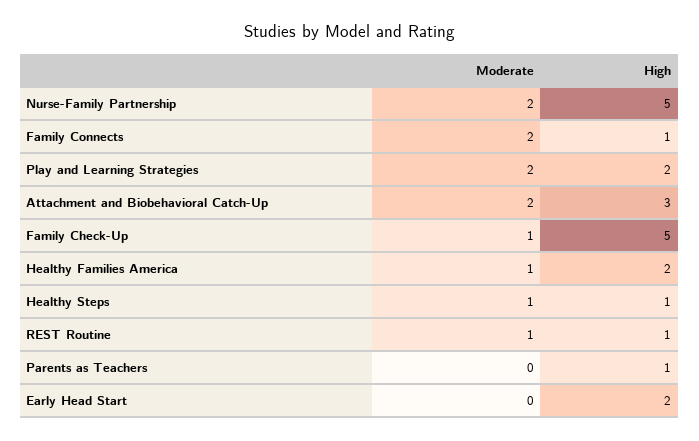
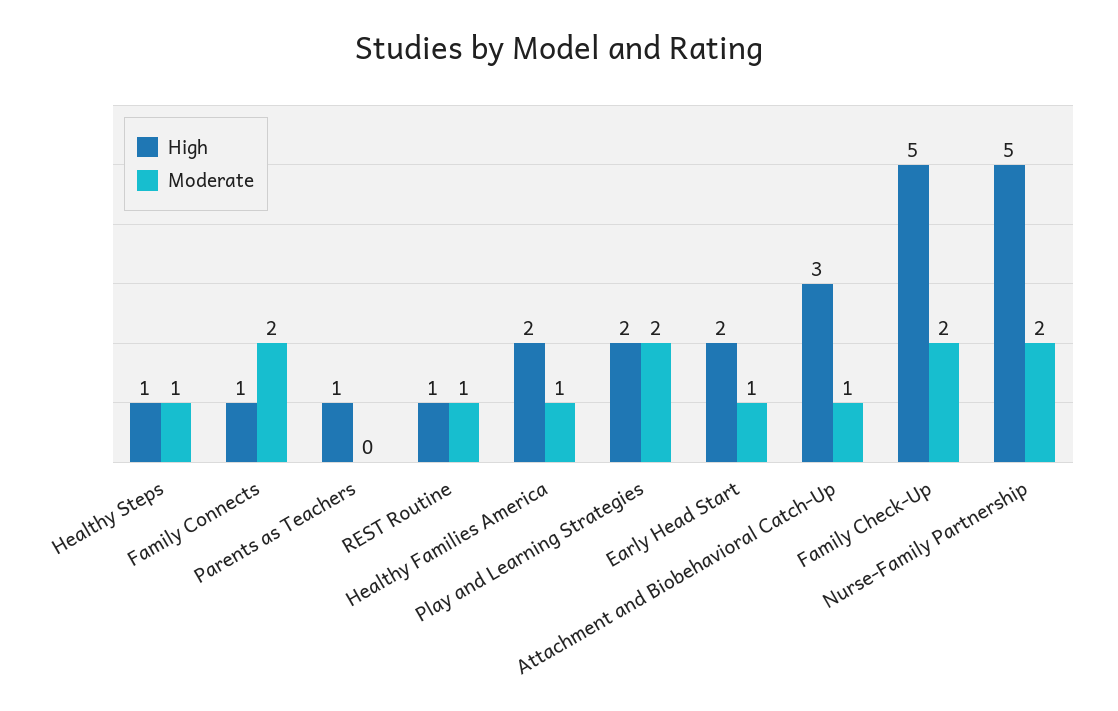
Moderate, Attachment and Biobehavioral Catch-Up: 2 -> 1
Moderate, Family Check-Up: 1 -> 2
Moderate, Early Head Start: 0 -> 1

